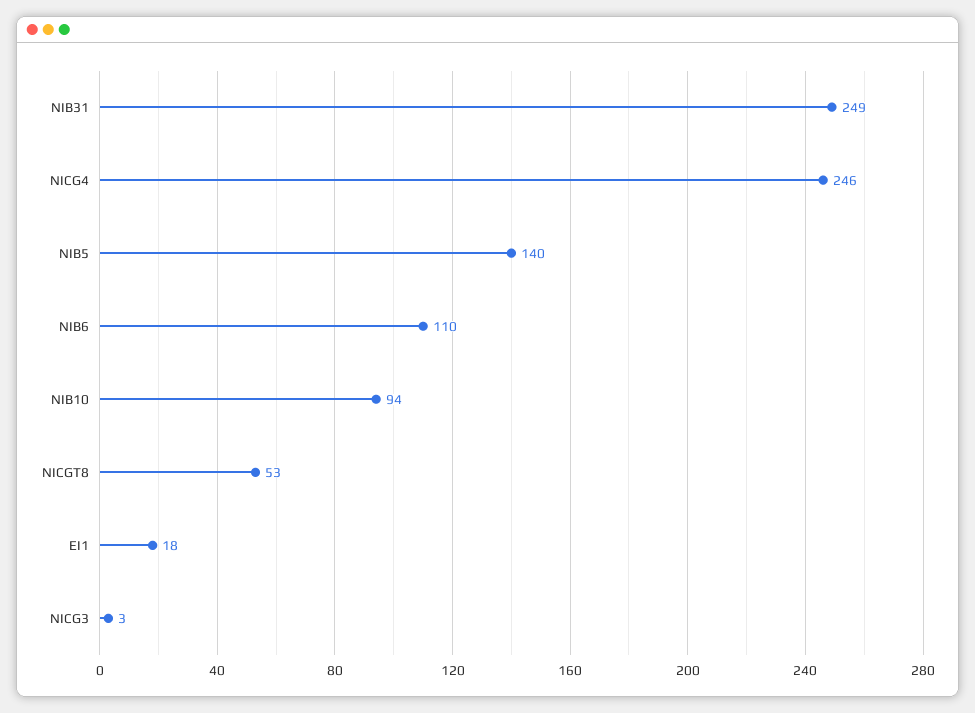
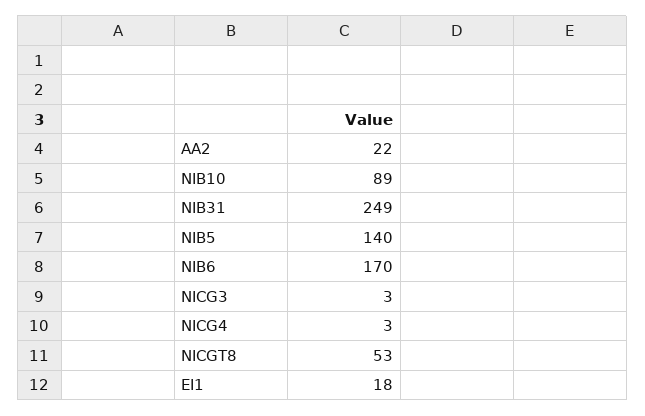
NICG4: 246 -> 3
NIB6: 110 -> 170
NIB10: 94 -> 89
AA2: none -> 22

